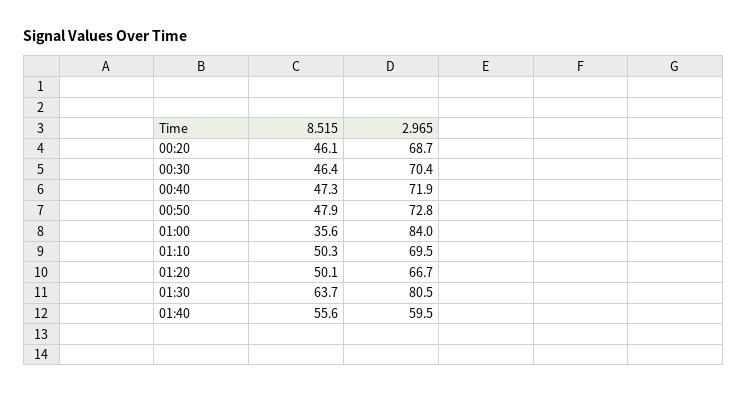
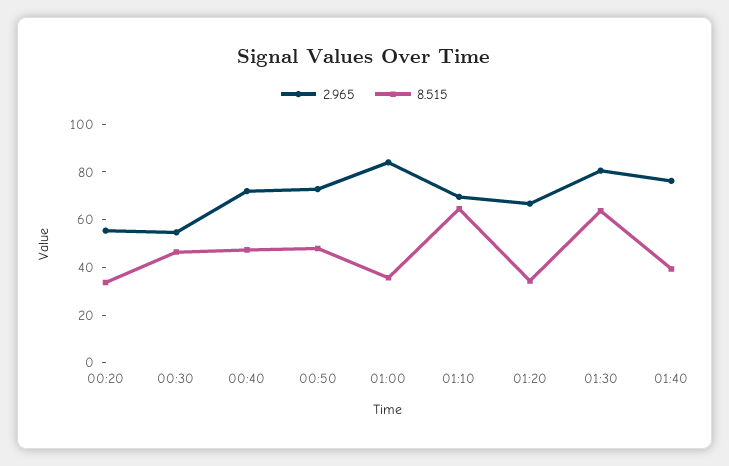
8.515, 00:20: 46.1 -> 35
2.965, 00:20: 68.7 -> 55
2.965, 00:30: 70.4 -> 55
8.515, 01:10: 50.3 -> 65
8.515, 01:20: 50.1 -> 35
8.515, 01:40: 55.6 -> 40
2.965, 01:40: 59.5 -> 75

